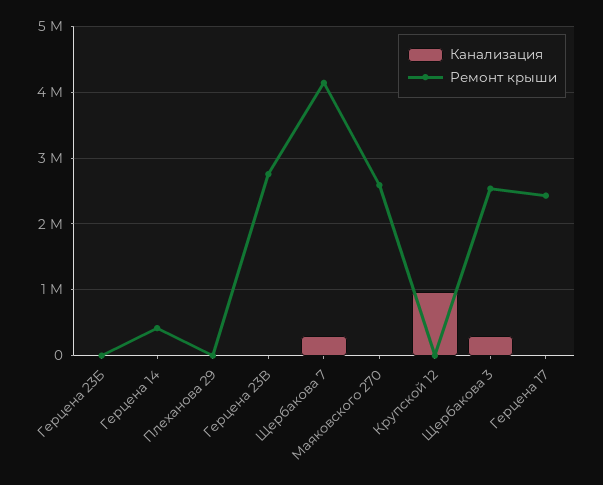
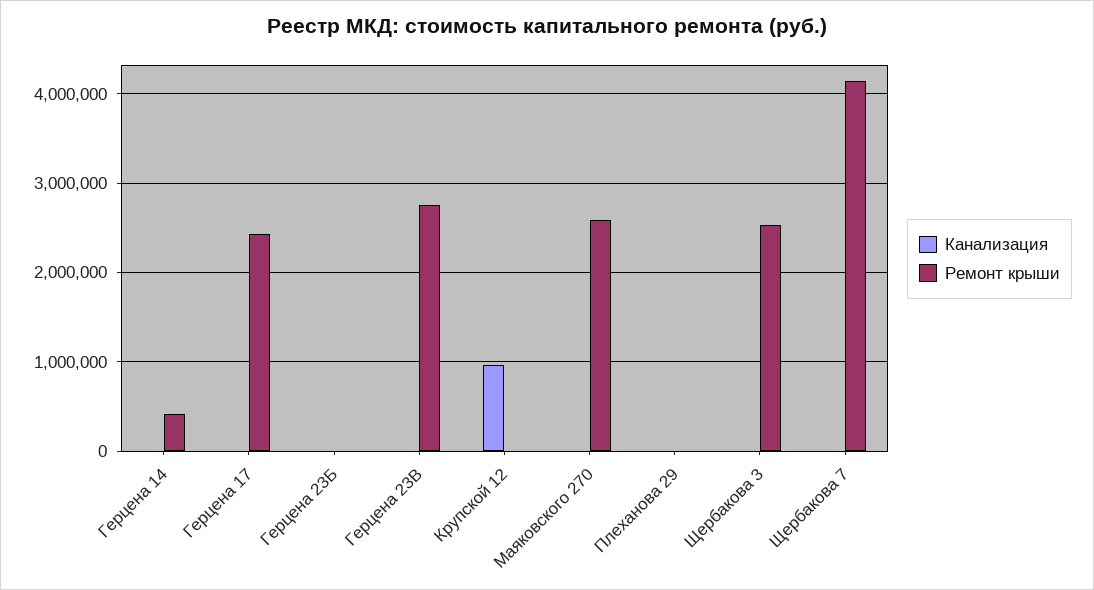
Канализация, Щербакова 7: 300000 -> 0
Канализация, Щербакова 3: 300000 -> 0

